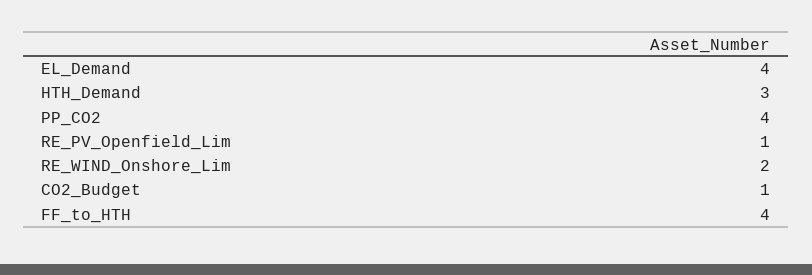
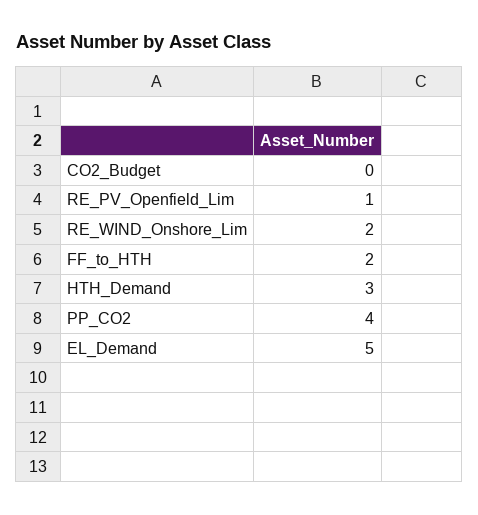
EL_Demand: 4 -> 5
CO2_Budget: 1 -> 0
FF_to_HTH: 4 -> 2

